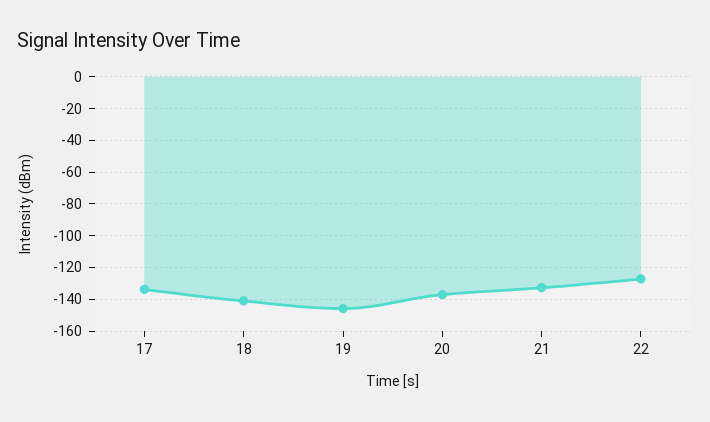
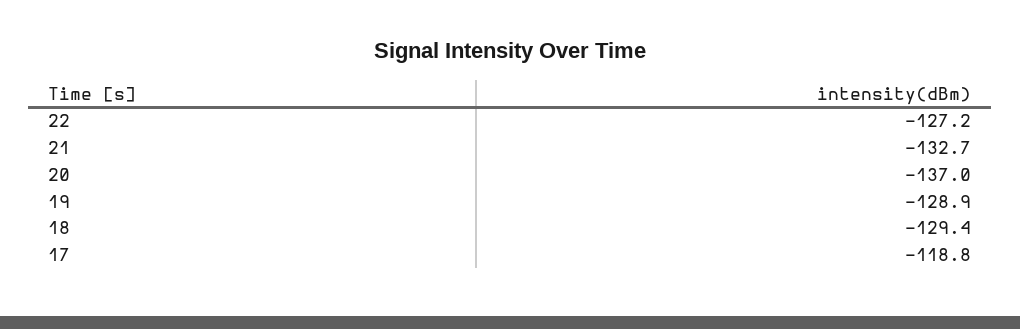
17: -135 -> -118.8
18: -140 -> -129.4
19: -145 -> -128.9

